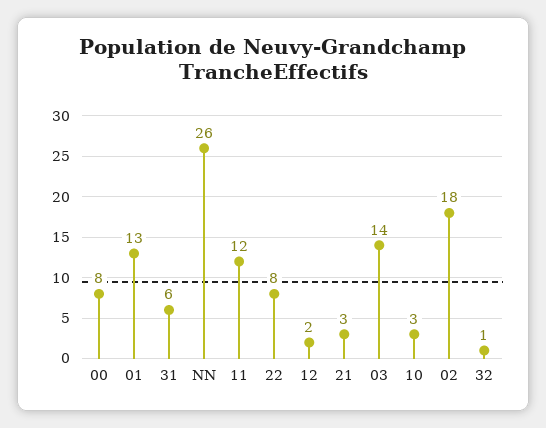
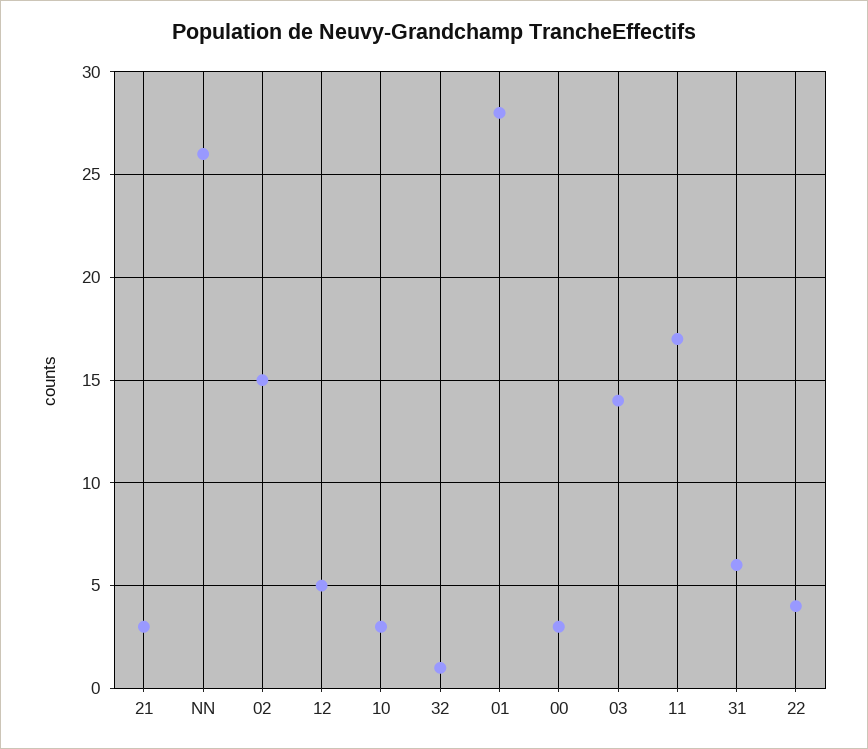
00: 8 -> 3
01: 13 -> 28
11: 12 -> 17
22: 8 -> 4
12: 2 -> 5
02: 18 -> 15

